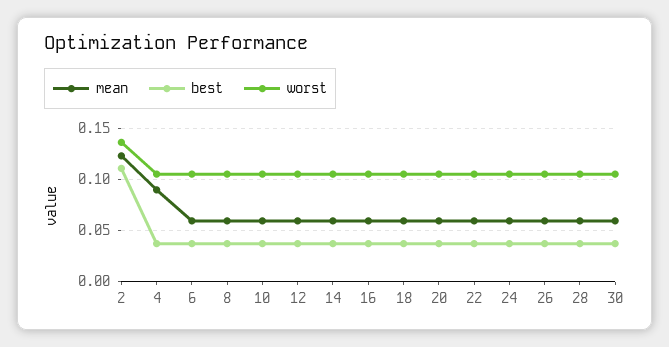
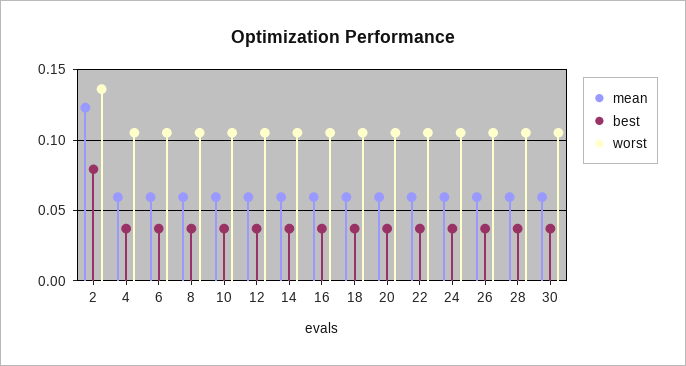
best, 2: 0.11 -> 0.08
mean, 4: 0.09 -> 0.06

